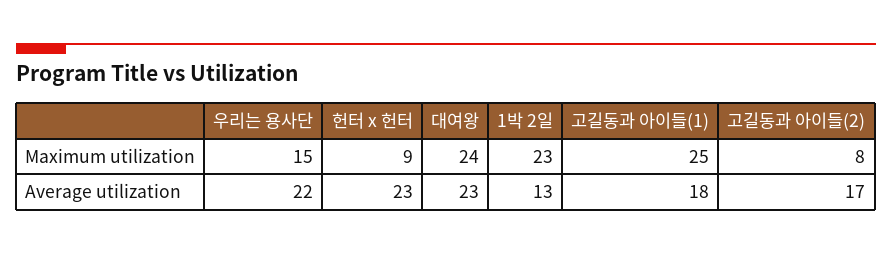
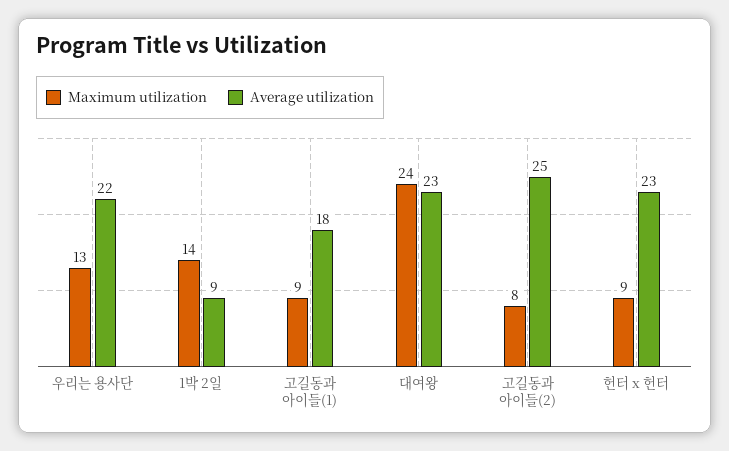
Maximum utilization, 우리는 용사단: 15 -> 13
Maximum utilization, 1박 2일: 23 -> 14
Maximum utilization, 고길동과 아이들(1): 25 -> 9
Average utilization, 1박 2일: 13 -> 9
Average utilization, 고길동과 아이들(2): 17 -> 25

